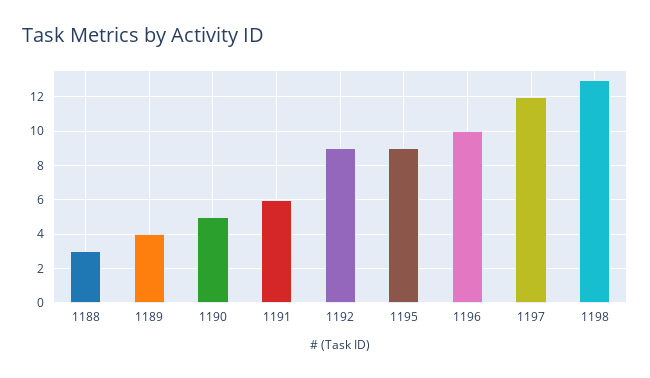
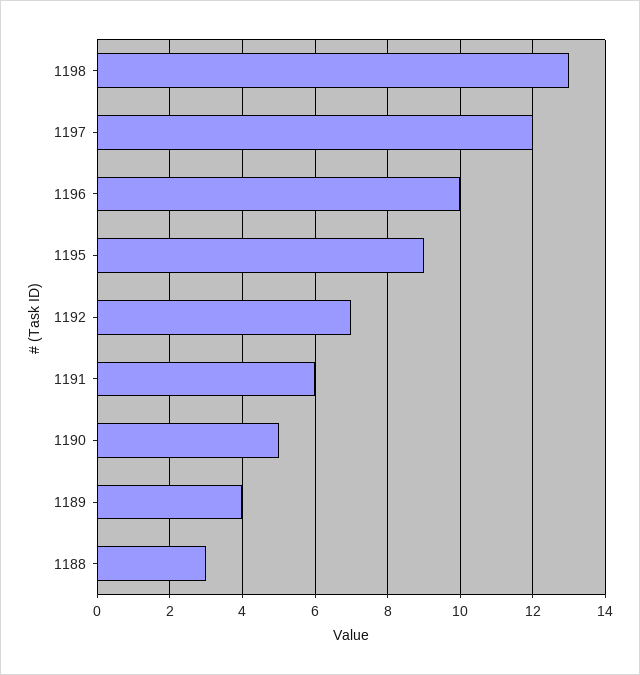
1192: 9 -> 7

